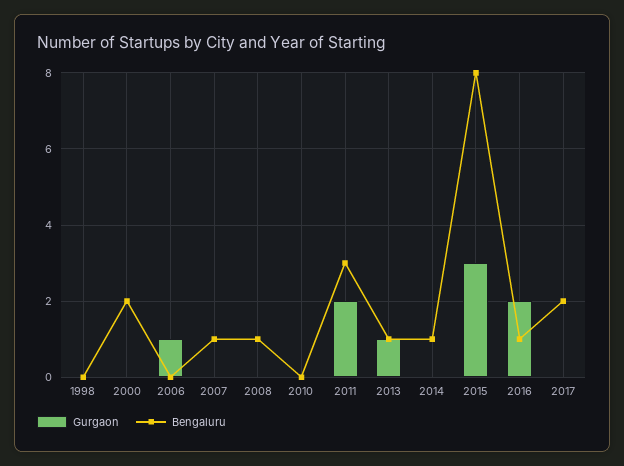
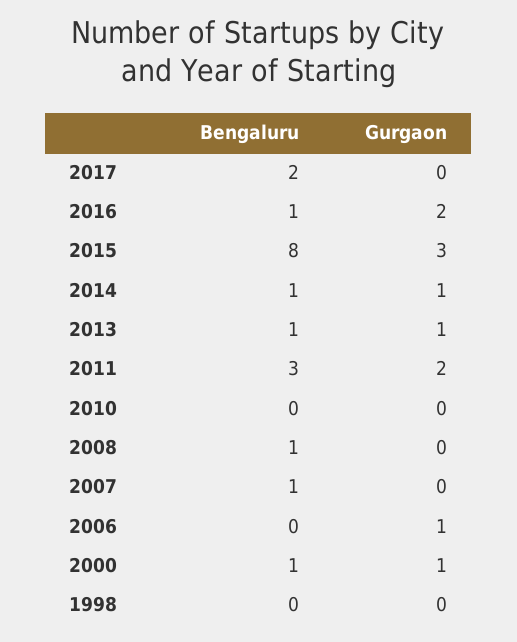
Gurgaon, 2000: 0 -> 1
Bengaluru, 2000: 2 -> 1
Gurgaon, 2014: 0 -> 1

